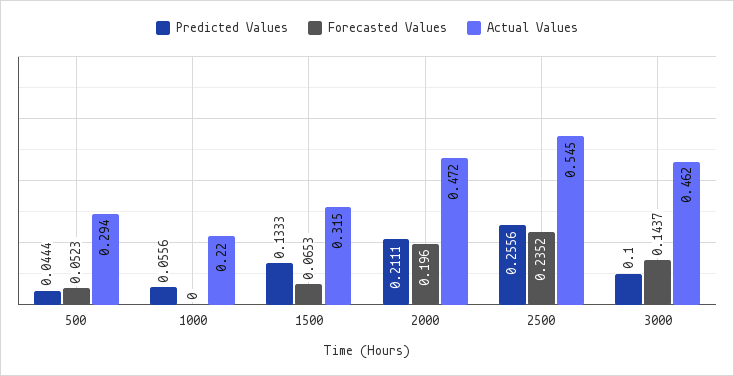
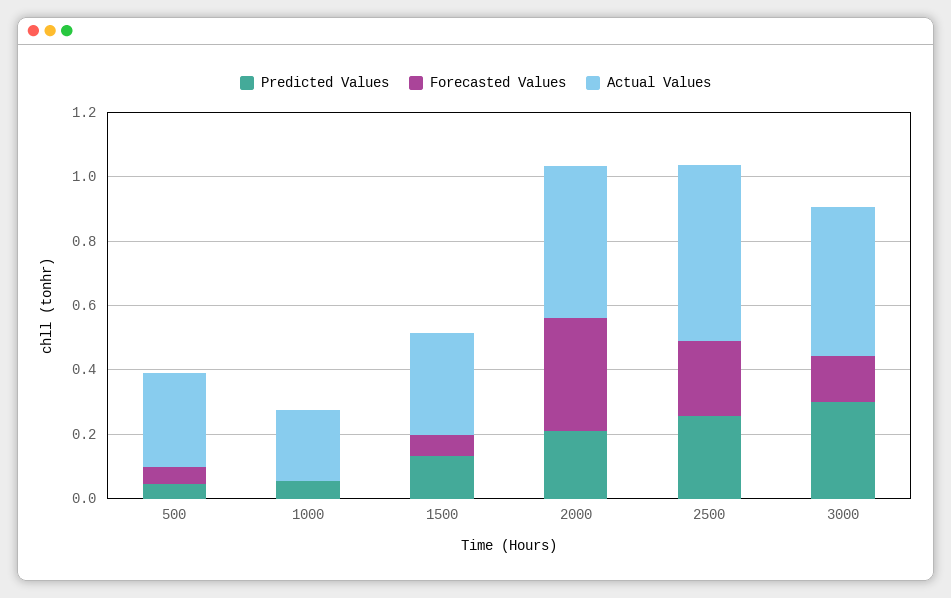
Forecasted Values, 2000: 0.196 -> 0.35
Predicted Values, 3000: 0.1 -> 0.3

